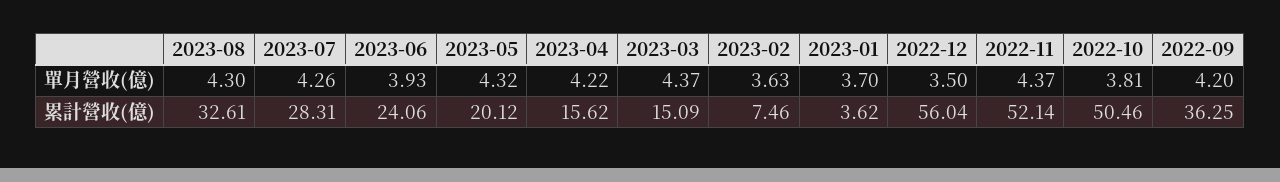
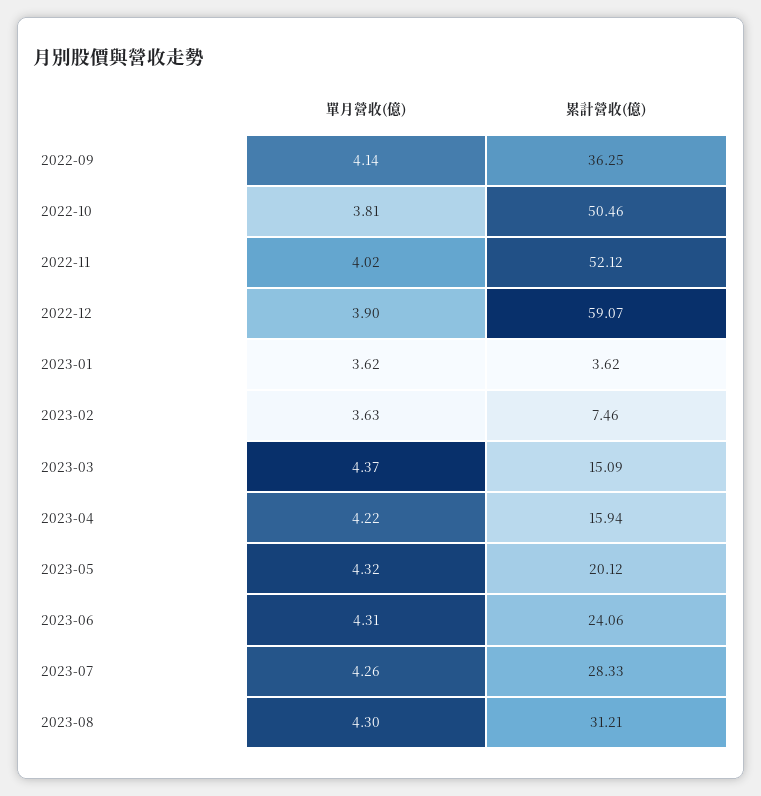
2023-06, 單月營收(億): 3.93 -> 4.31
2023-01, 單月營收(億): 3.7 -> 3.62
2022-12, 單月營收(億): 3.5 -> 3.9
2022-11, 單月營收(億): 4.37 -> 4.02
2022-09, 單月營收(億): 4.2 -> 4.14
2023-08, 累計營收(億): 32.61 -> 31.21
2023-07, 累計營收(億): 28.31 -> 28.33
2023-04, 累計營收(億): 15.62 -> 15.94
2022-12, 累計營收(億): 56.04 -> 59.07
2022-11, 累計營收(億): 52.14 -> 52.12

